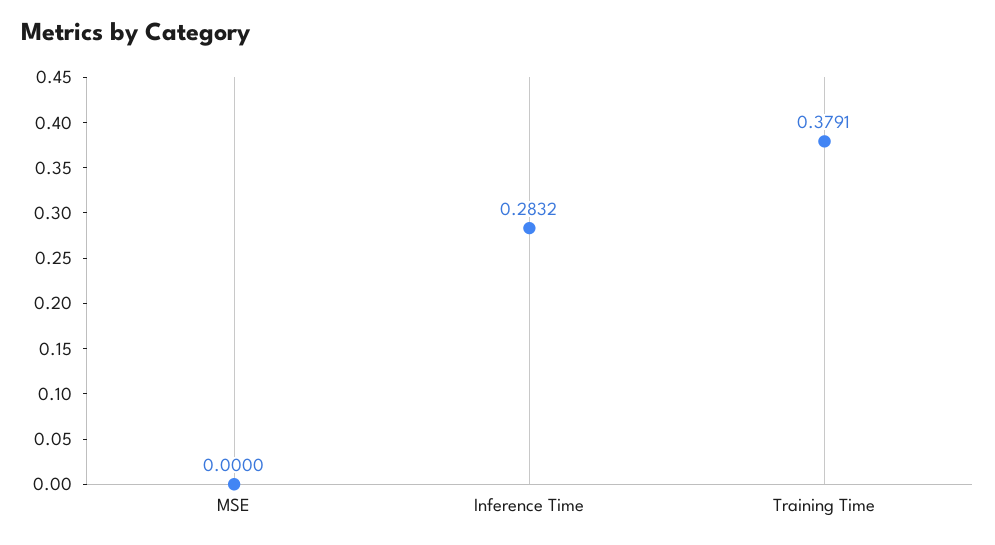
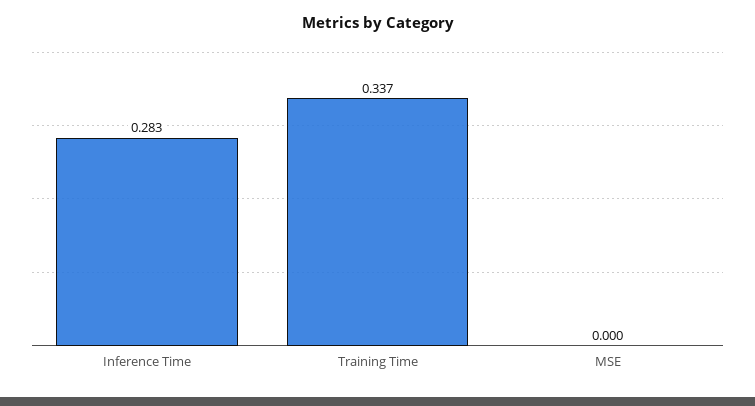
Training Time: 0.3791 -> 0.337

